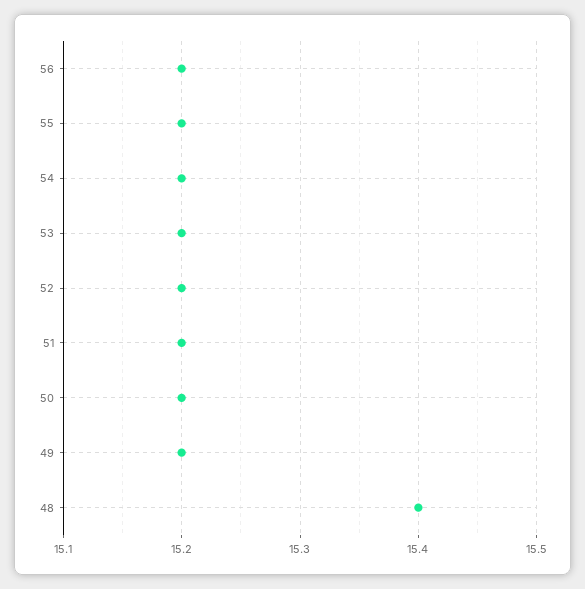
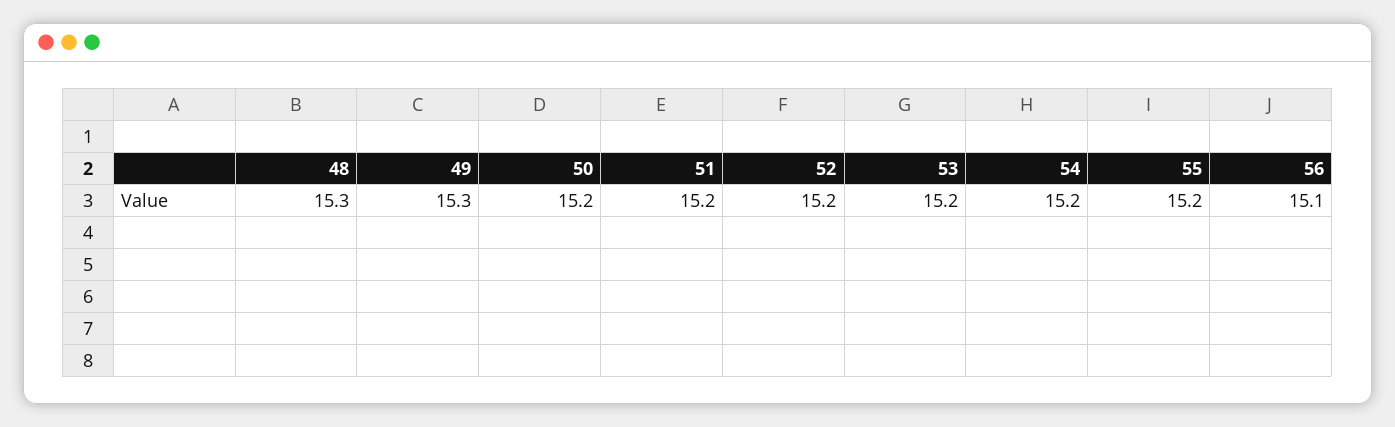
56: 15.2 -> 15.1
49: 15.2 -> 15.3
48: 15.4 -> 15.3

